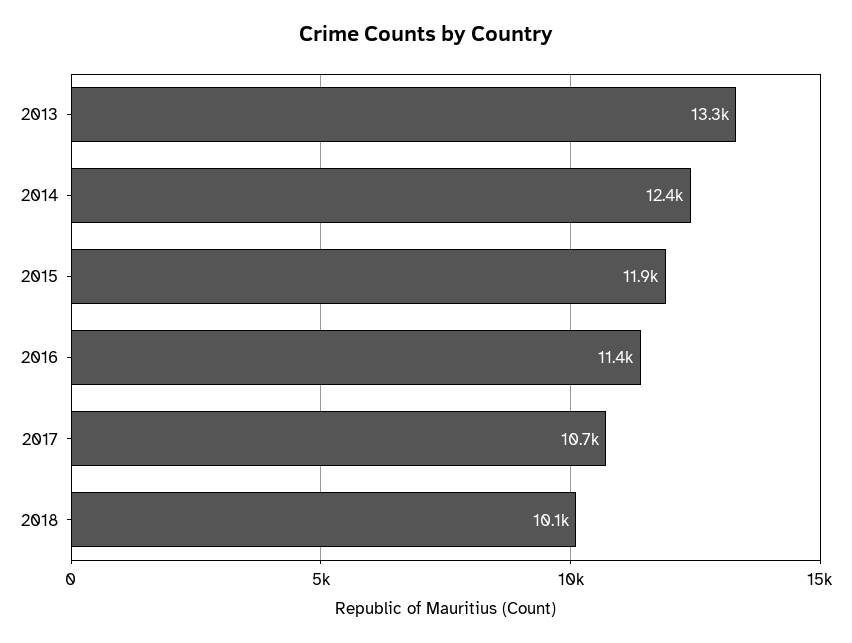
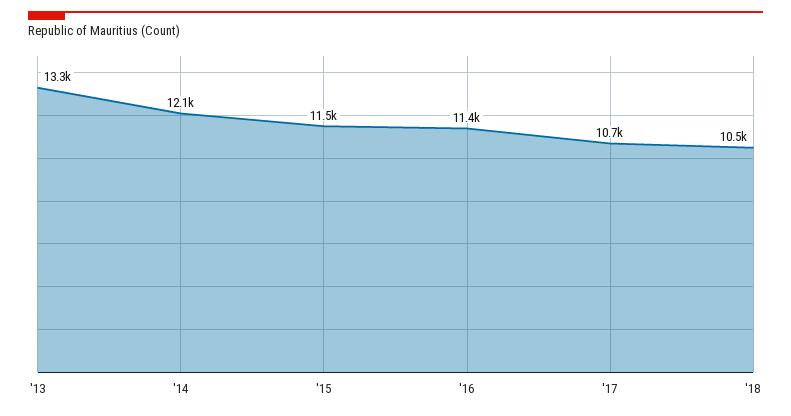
2014: 12400 -> 12100
2015: 11900 -> 11500
2018: 10100 -> 10500

